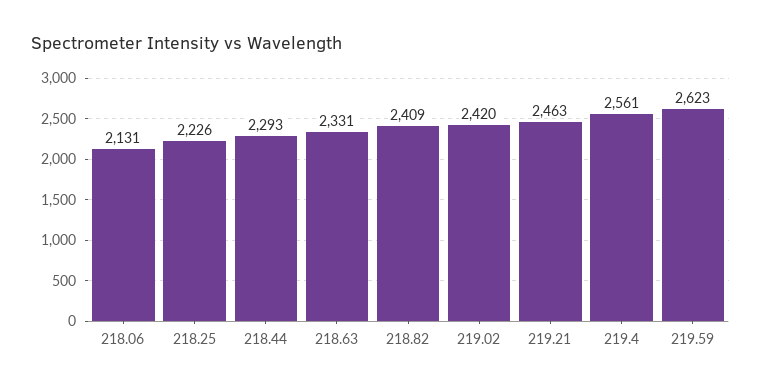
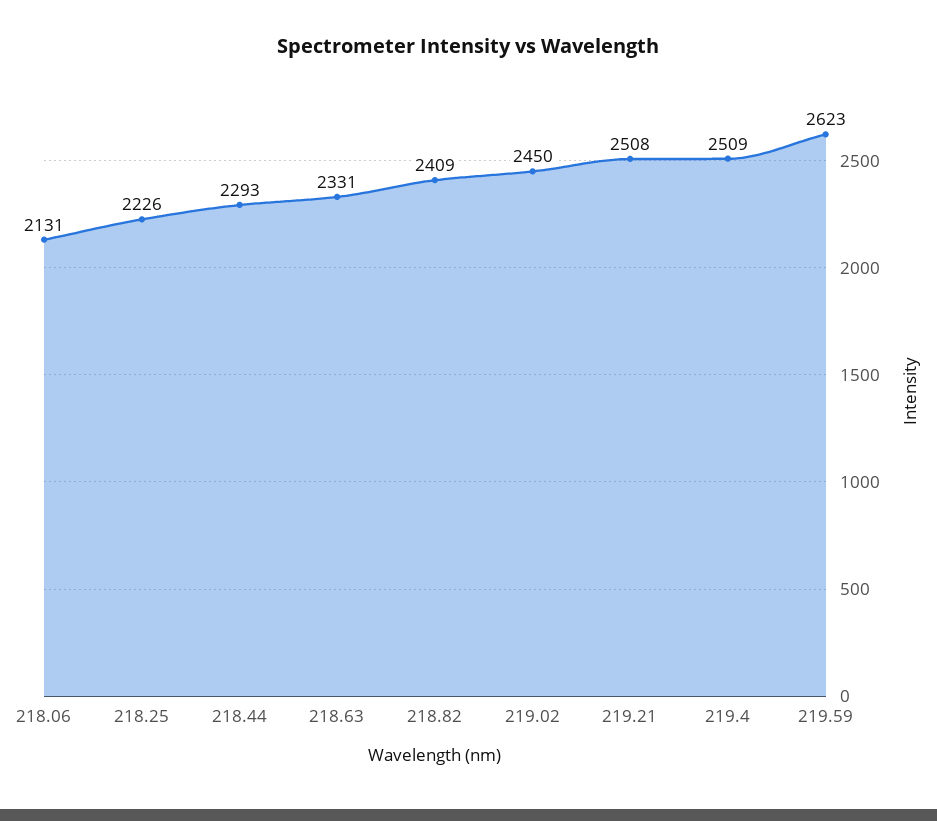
219.02: 2420 -> 2450
219.21: 2463 -> 2508
219.4: 2561 -> 2509

